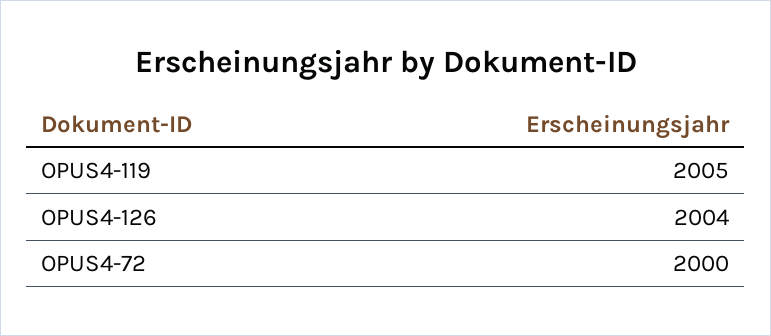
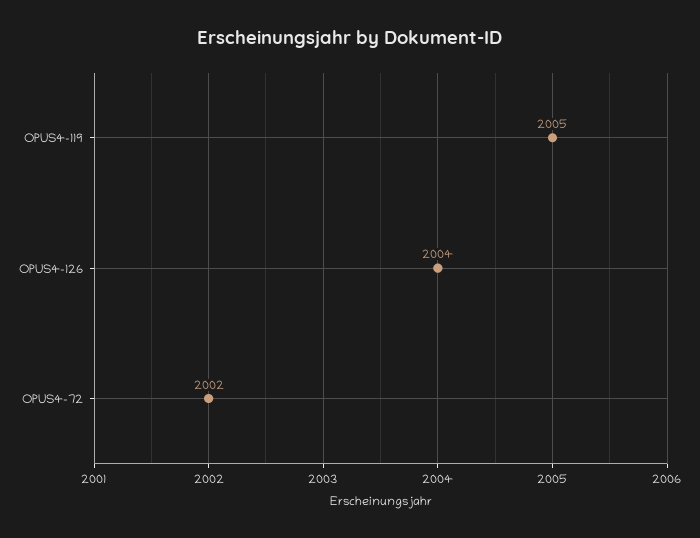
OPUS4-72: 2000 -> 2002

